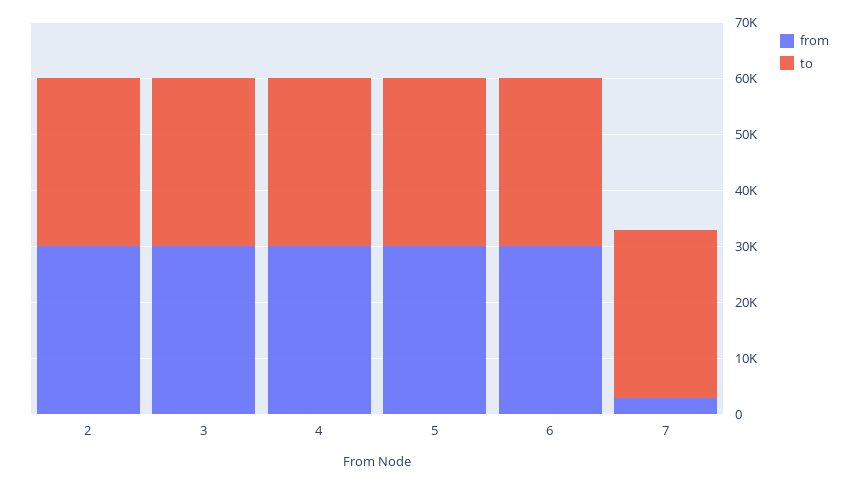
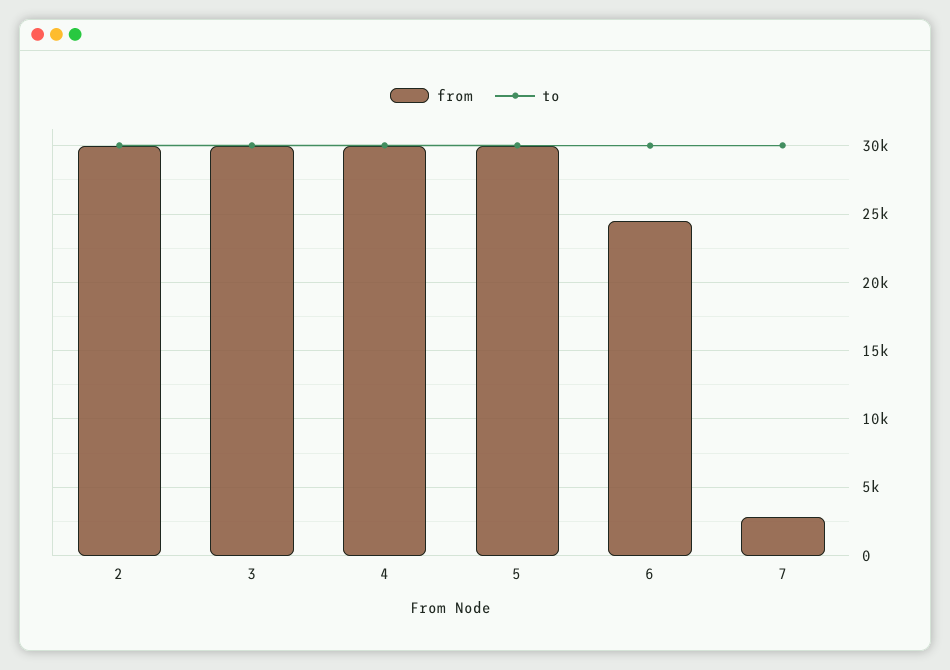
from, 6: 30000 -> 24500

